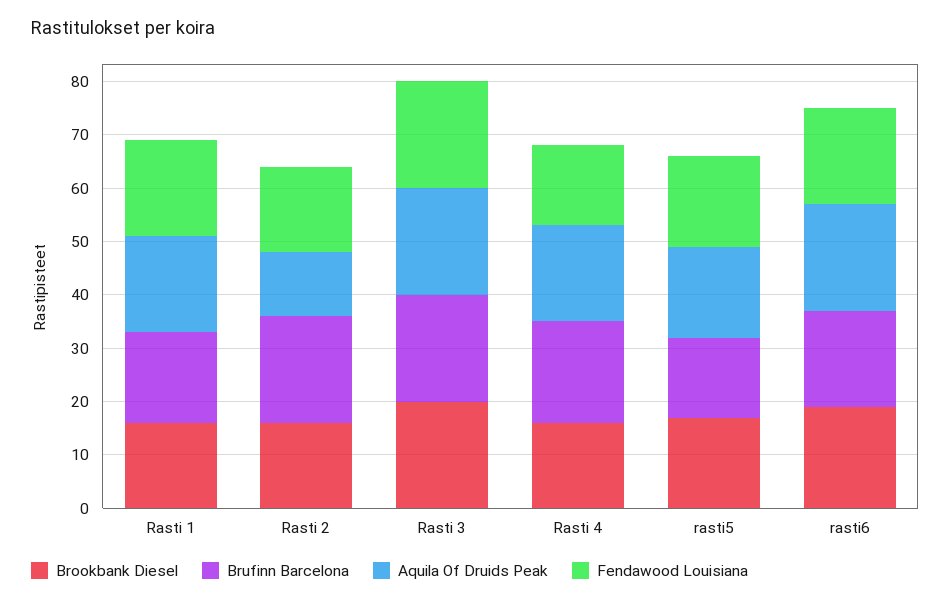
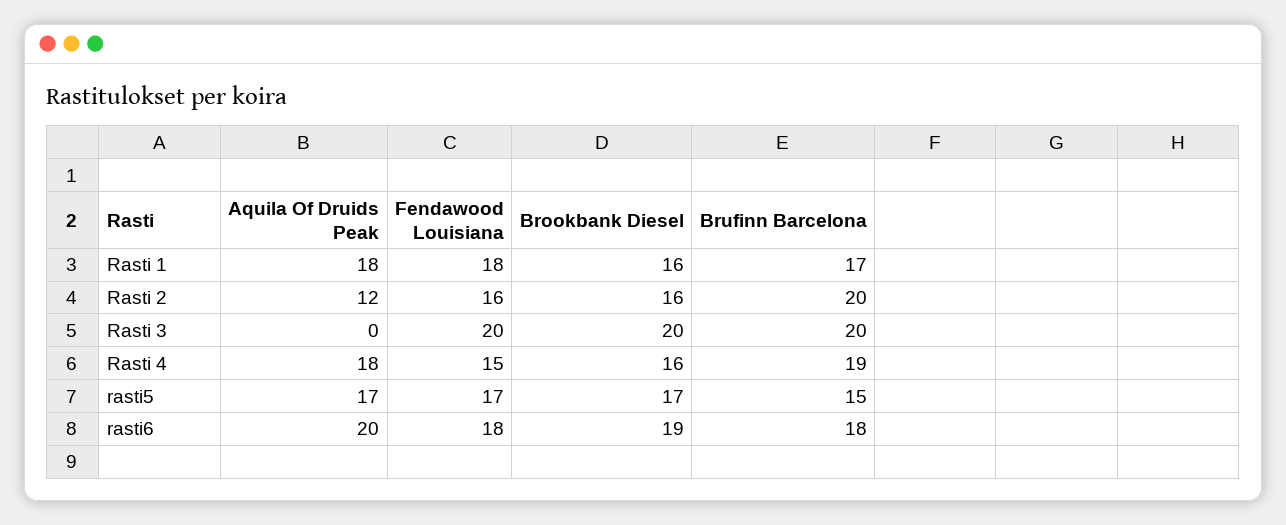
Aquila Of Druids Peak, Rasti 3: 20 -> 0

